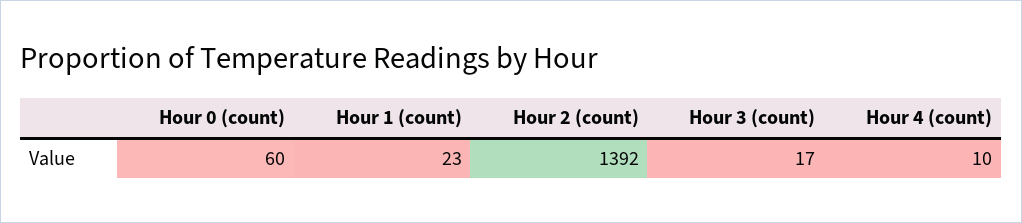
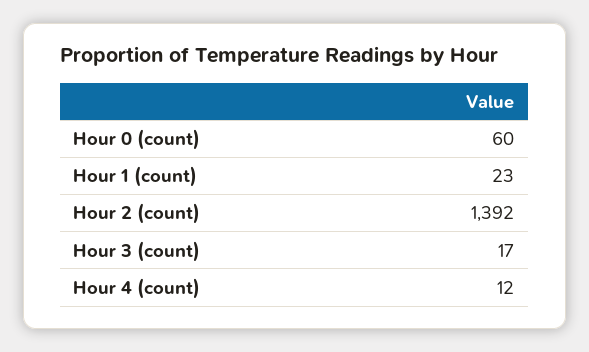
Hour 4 (count): 10 -> 12

